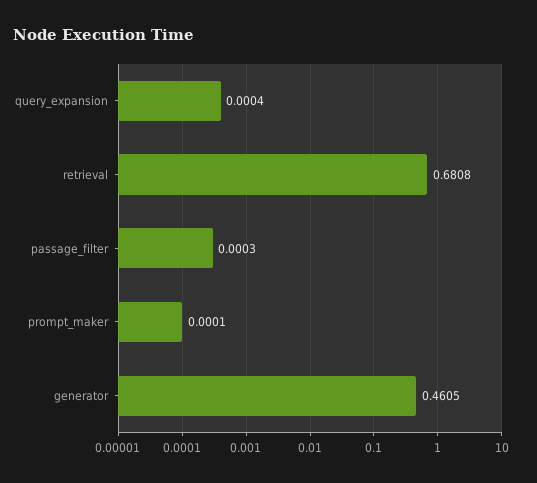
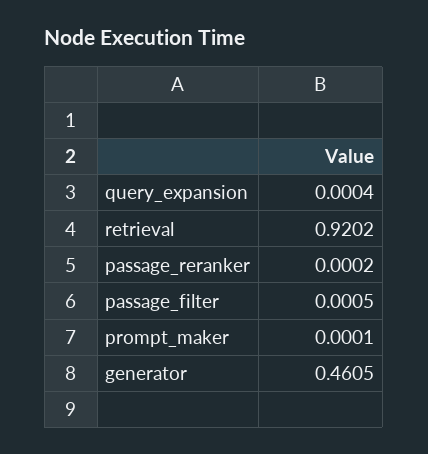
retrieval: 0.6808 -> 0.9202
passage_filter: 0.0003 -> 0.0005
passage_reranker: none -> 0.0002

